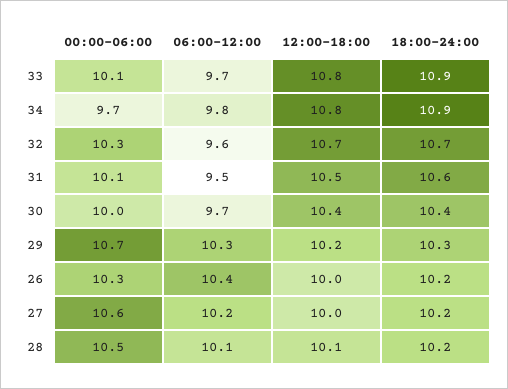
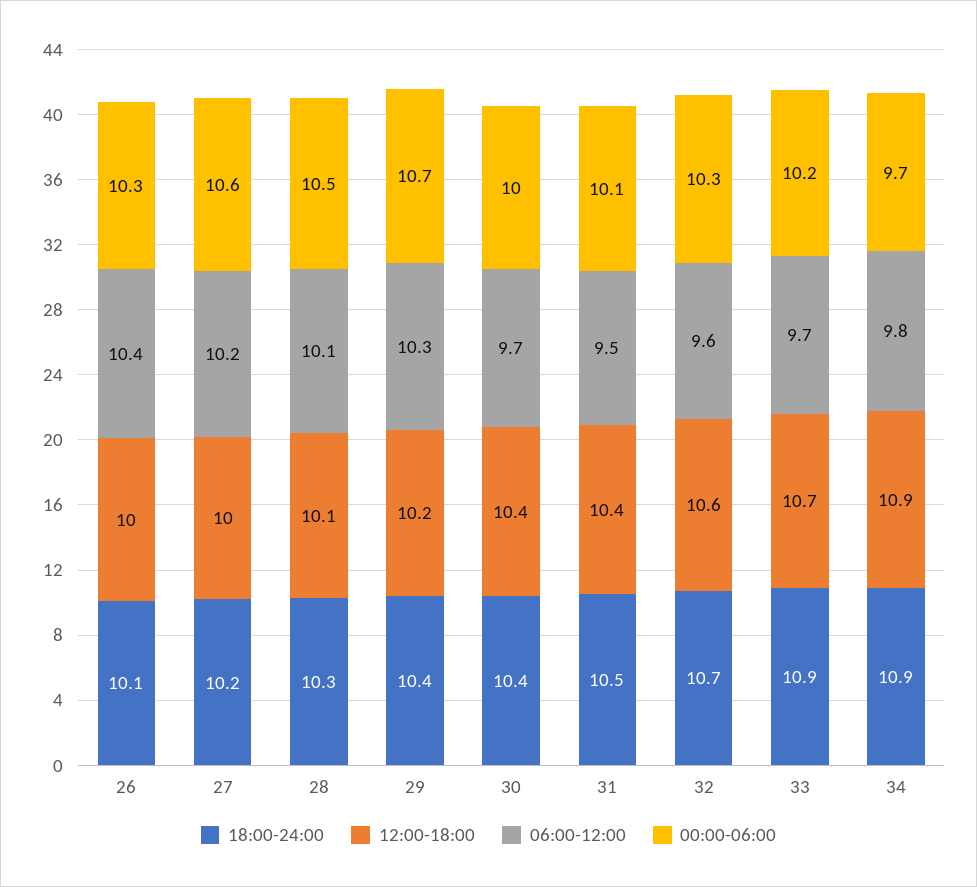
00:00-06:00, 33: 10.1 -> 10.2
12:00-18:00, 33: 10.8 -> 10.7
12:00-18:00, 34: 10.8 -> 10.9
12:00-18:00, 32: 10.7 -> 10.6
12:00-18:00, 31: 10.5 -> 10.4
18:00-24:00, 31: 10.6 -> 10.5
18:00-24:00, 29: 10.3 -> 10.4
18:00-24:00, 26: 10.2 -> 10.1
18:00-24:00, 28: 10.2 -> 10.3

